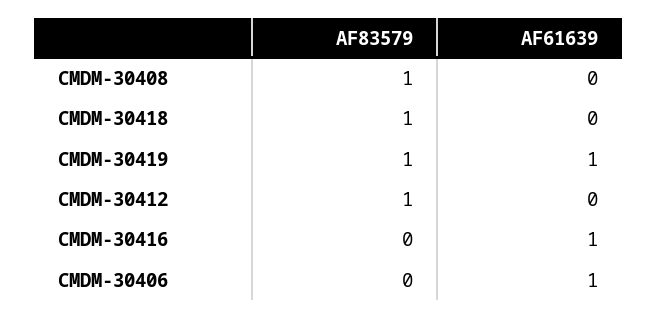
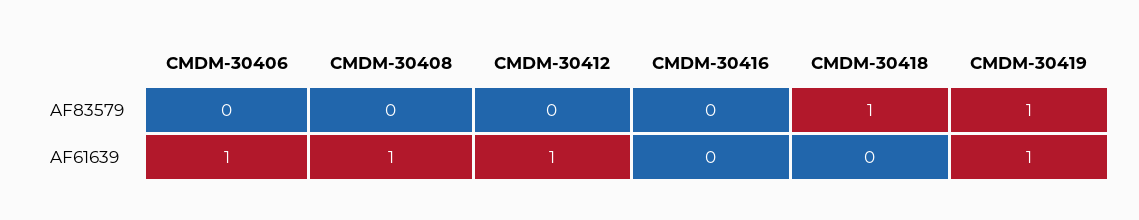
AF83579, CMDM-30408: 1 -> 0
AF61639, CMDM-30408: 0 -> 1
AF83579, CMDM-30412: 1 -> 0
AF61639, CMDM-30412: 0 -> 1
AF61639, CMDM-30416: 1 -> 0

